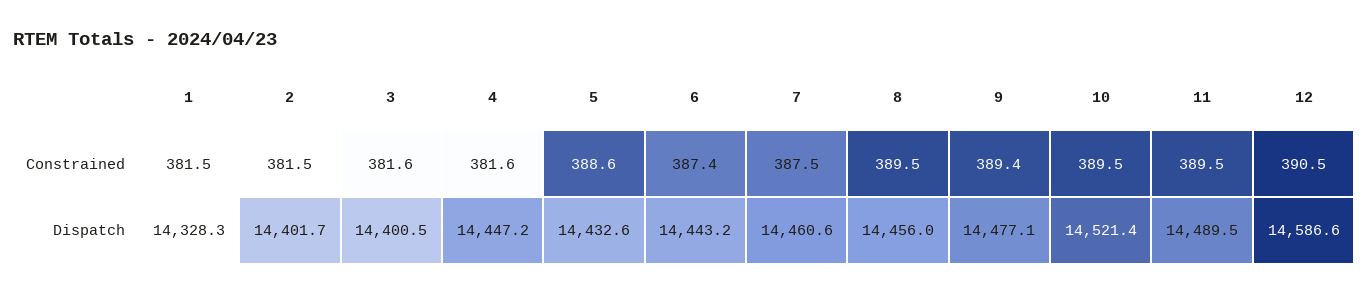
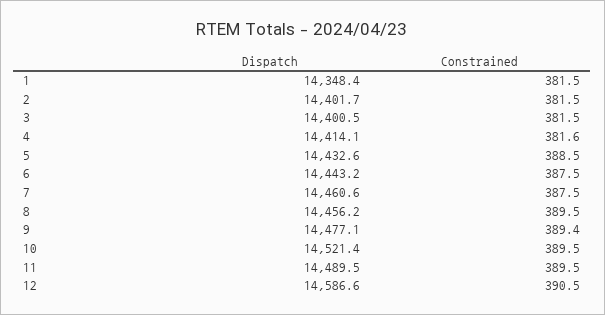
3, Constrained: 381.6 -> 381.5
5, Constrained: 388.6 -> 388.5
6, Constrained: 387.4 -> 387.5
1, Dispatch: 14328.3 -> 14348.4
4, Dispatch: 14447.2 -> 14414.1
8, Dispatch: 14456 -> 14456.2

